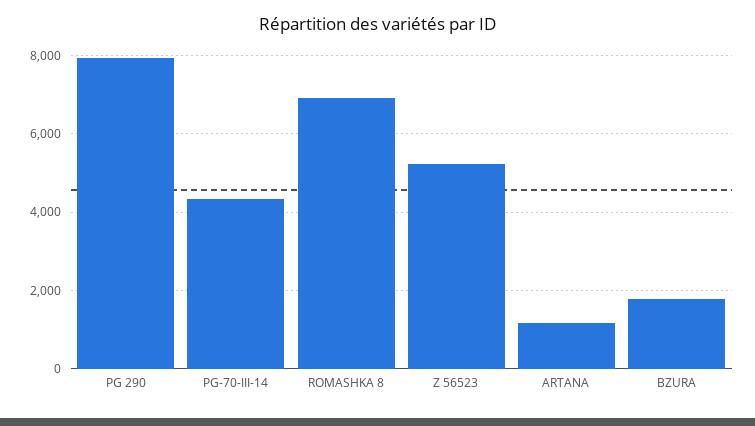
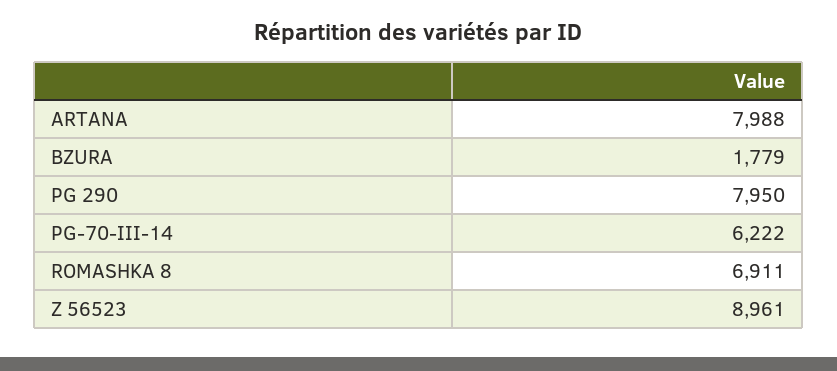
PG-70-III-14: 4400 -> 6222
Z 56523: 5200 -> 8961
ARTANA: 1200 -> 7988

